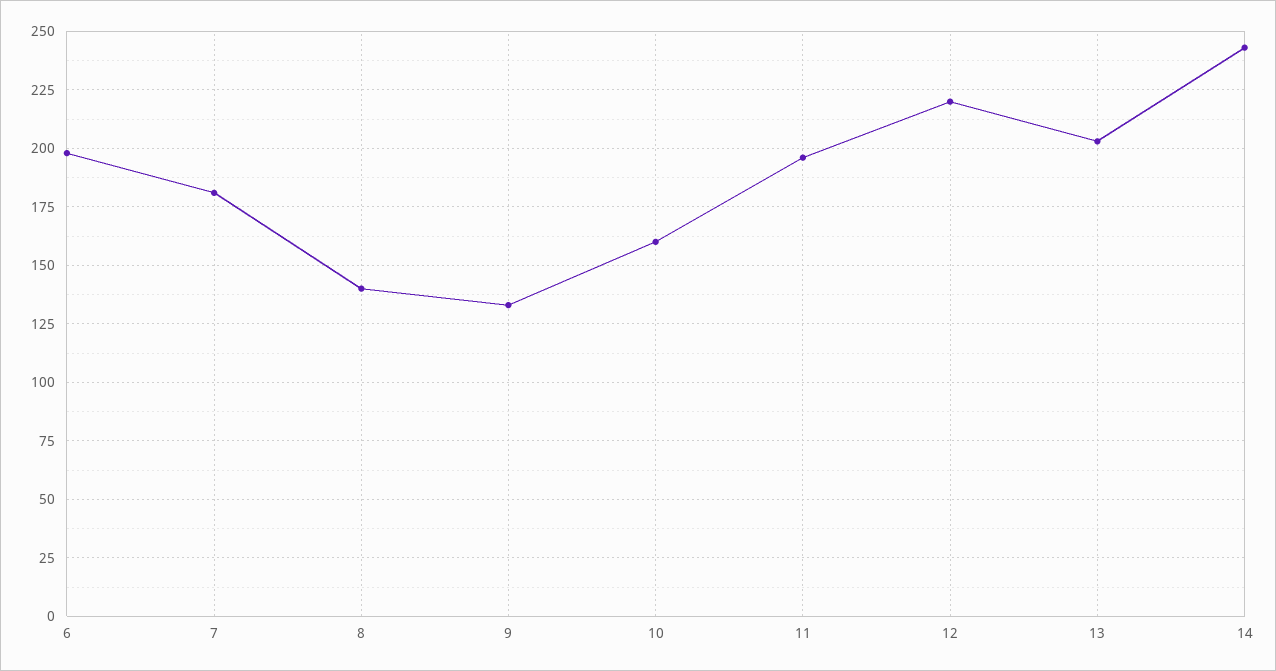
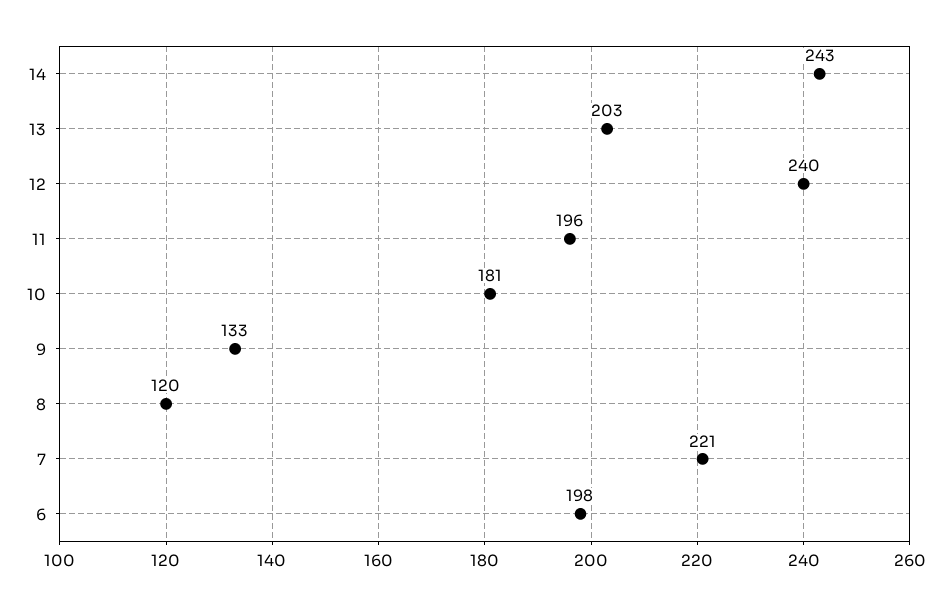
7: 180 -> 221
8: 140 -> 120
10: 160 -> 181
12: 220 -> 240

